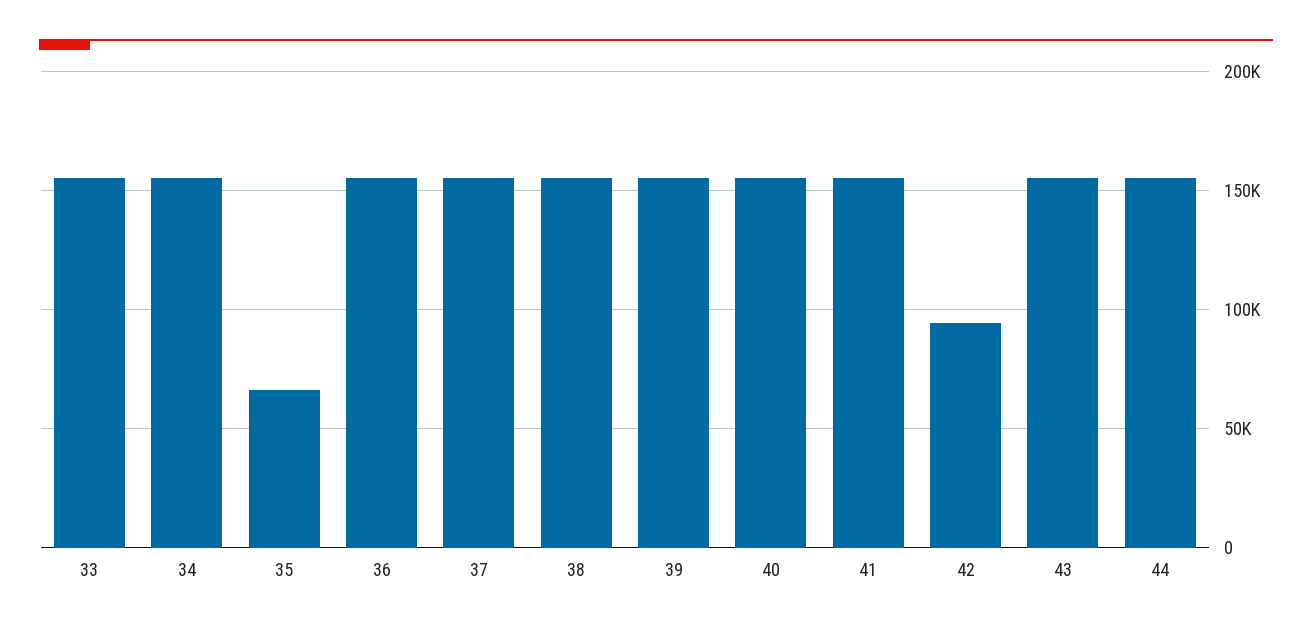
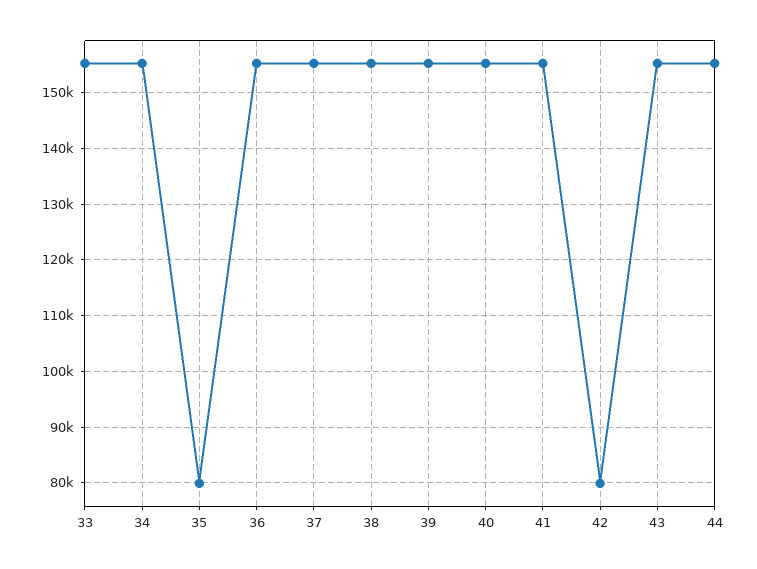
35: 65000 -> 80000
42: 95000 -> 80000

